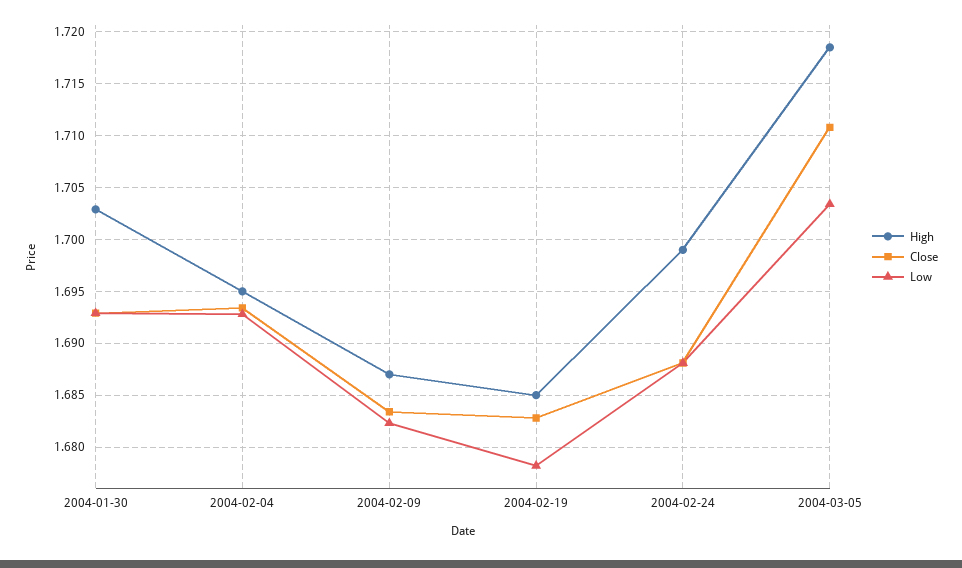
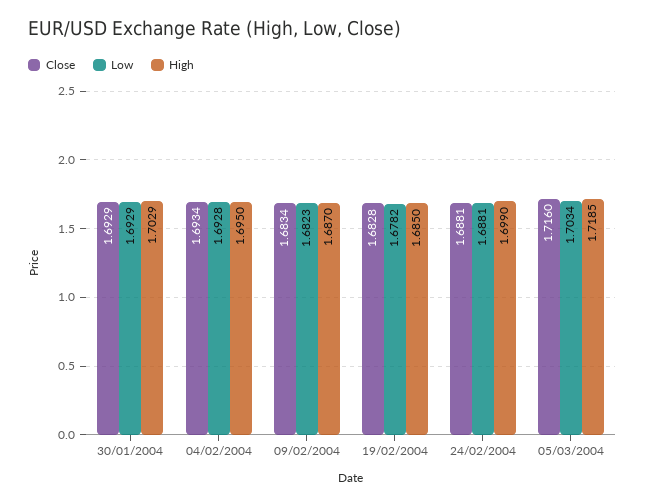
Close, 2004-03-05: 1.711 -> 1.716

